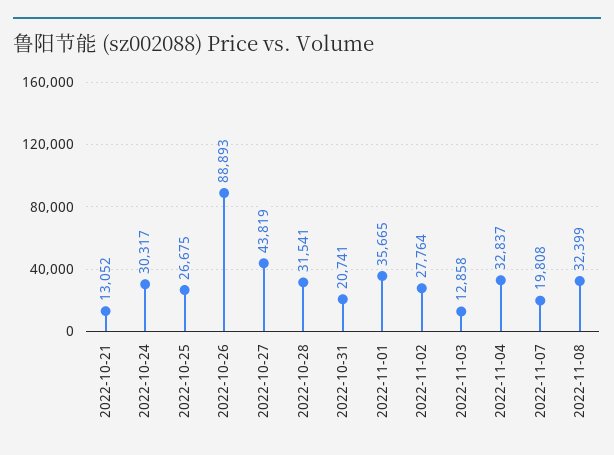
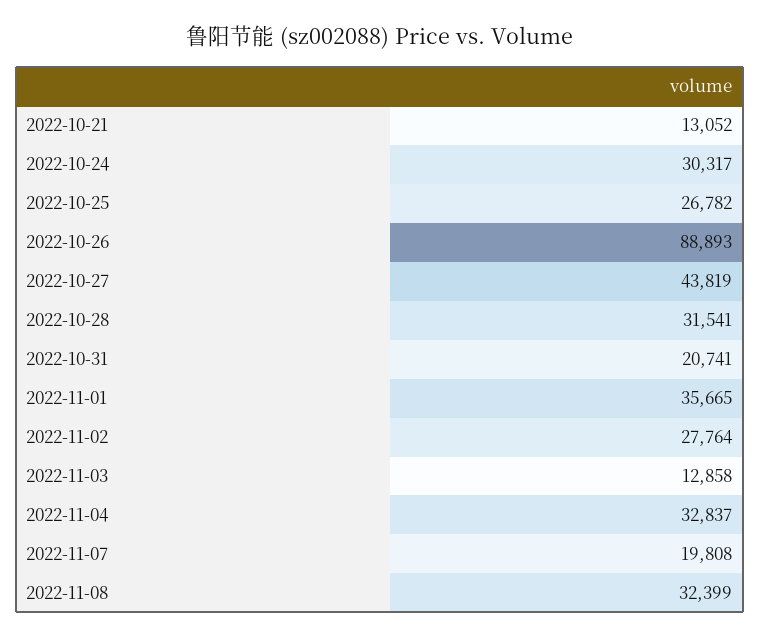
2022-10-25: 26675 -> 26782

